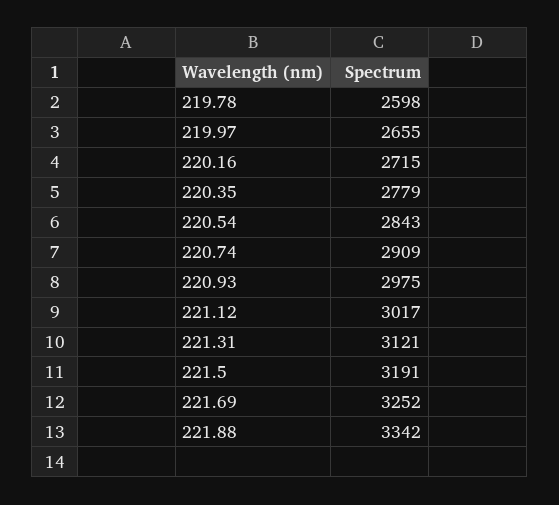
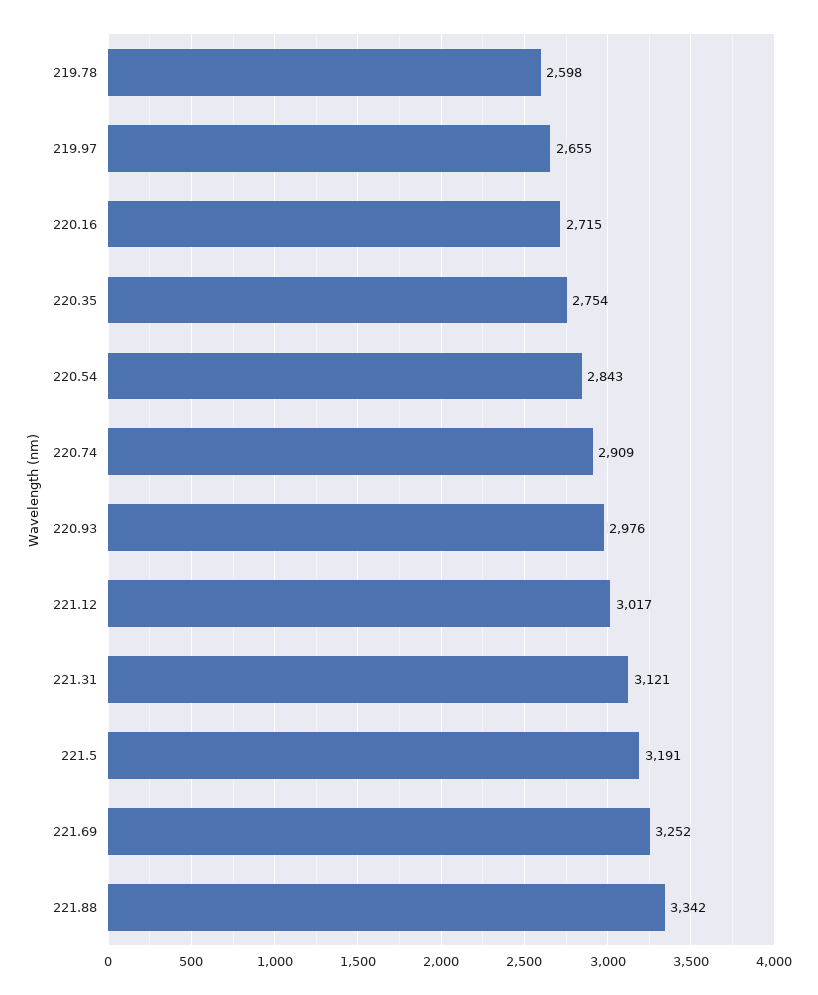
220.35: 2779 -> 2754
220.93: 2975 -> 2976

